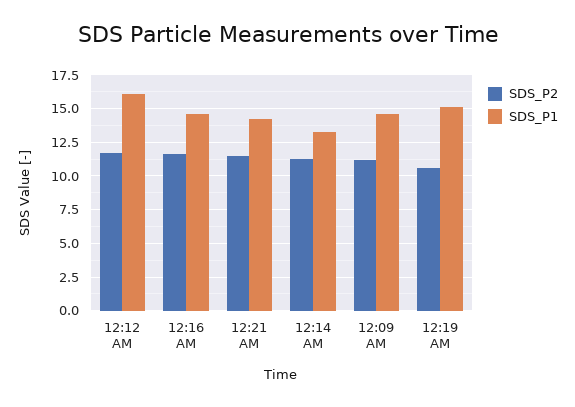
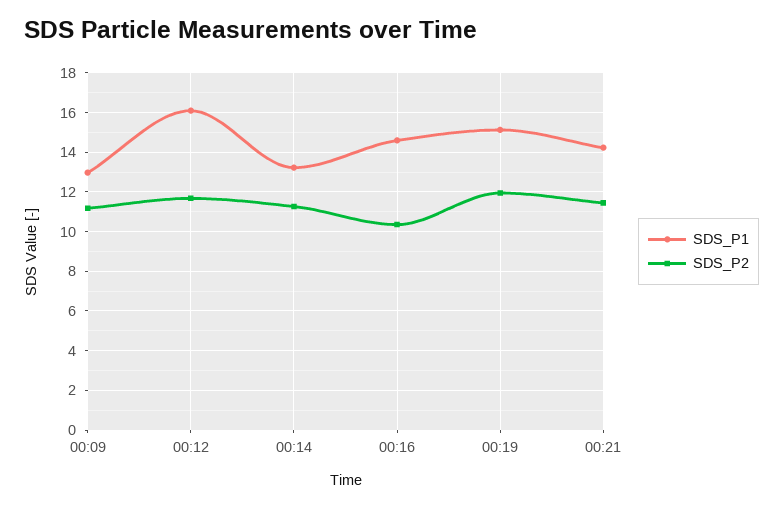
SDS_P2, 12:16 AM: 11.5 -> 10.5
SDS_P1, 12:09 AM: 14.5 -> 13
SDS_P2, 12:19 AM: 10.5 -> 12

